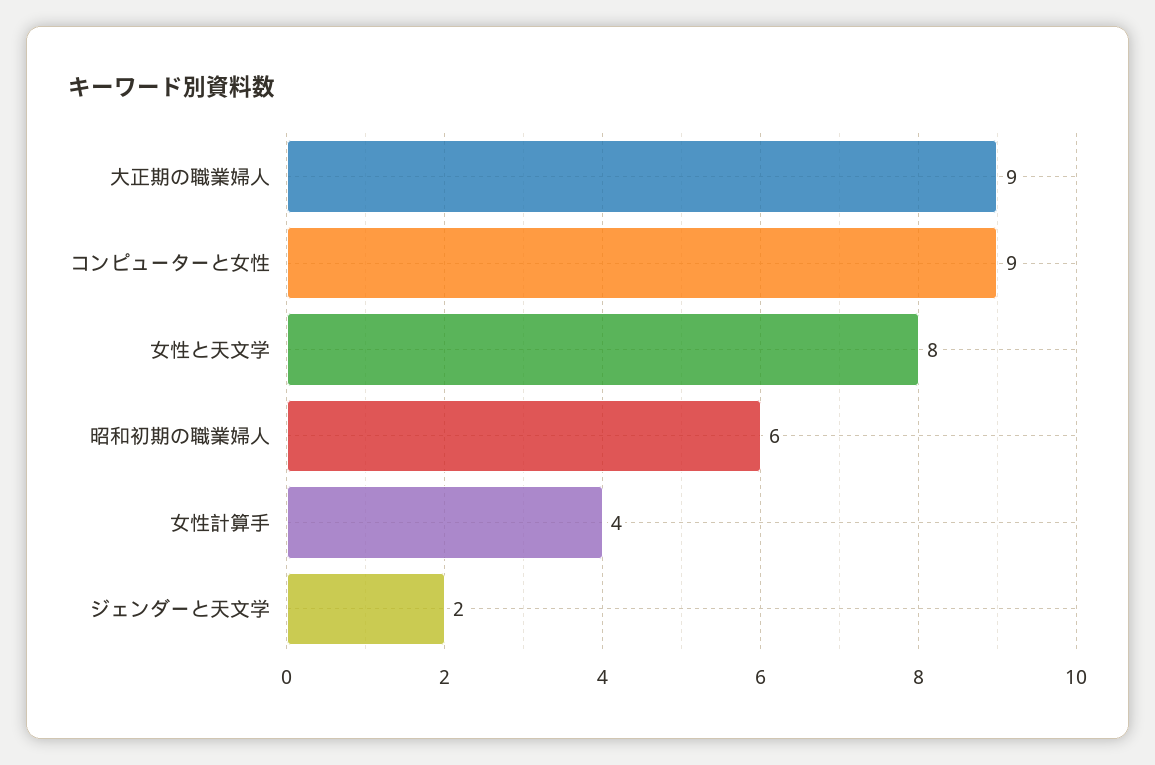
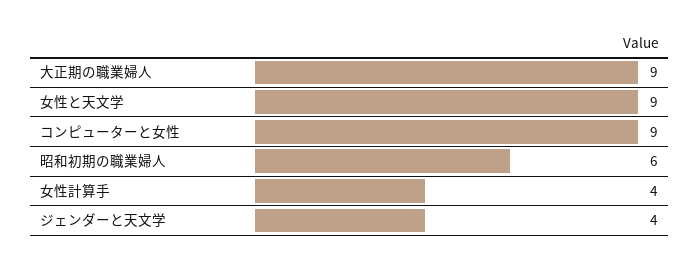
女性と天文学: 8 -> 9
ジェンダーと天文学: 2 -> 4

